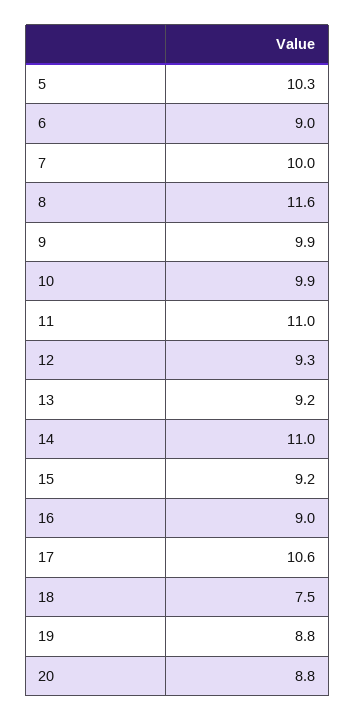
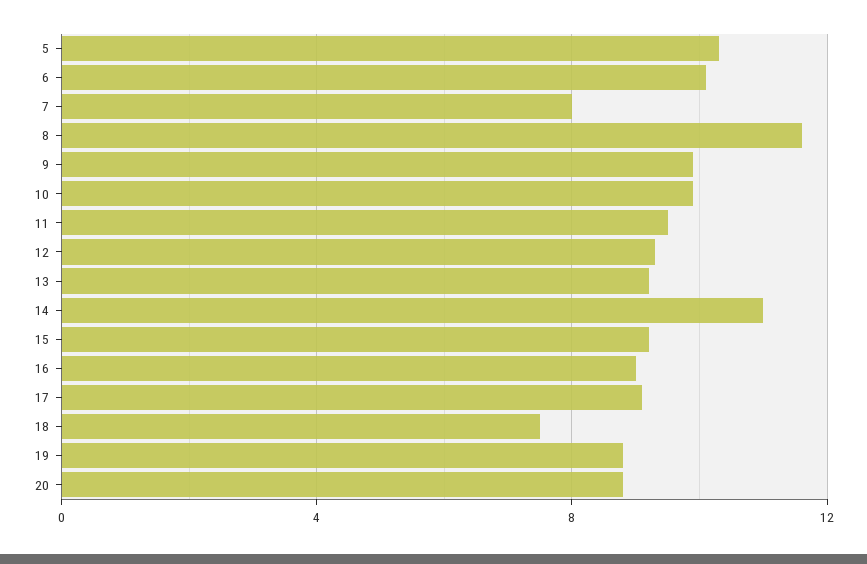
6: 9 -> 10
7: 10 -> 8
11: 11 -> 9.5
17: 10.6 -> 9

